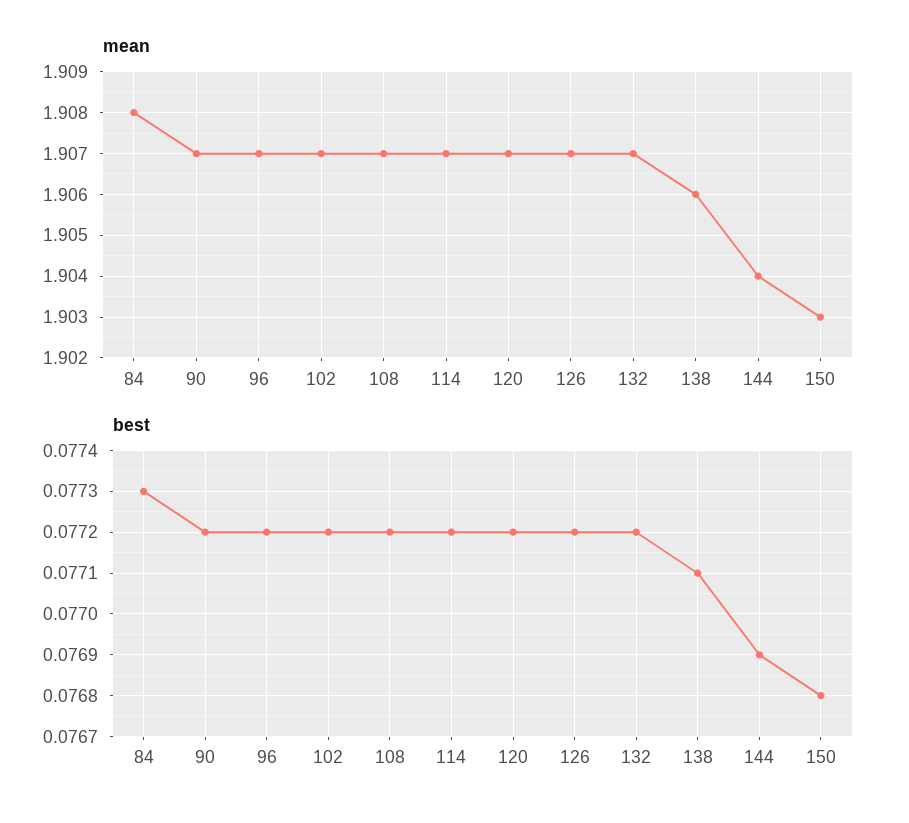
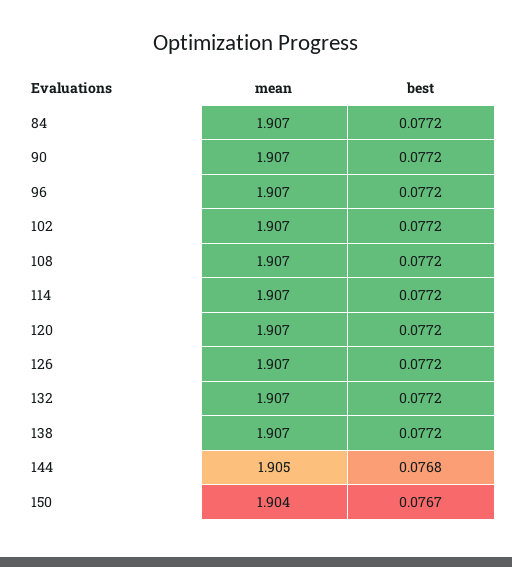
mean, 84: 1.908 -> 1.907
mean, 138: 1.906 -> 1.907
mean, 144: 1.904 -> 1.905
mean, 150: 1.903 -> 1.904
best, 84: 0.0773 -> 0.0772
best, 138: 0.0771 -> 0.0772
best, 144: 0.0769 -> 0.0768
best, 150: 0.0768 -> 0.0767

